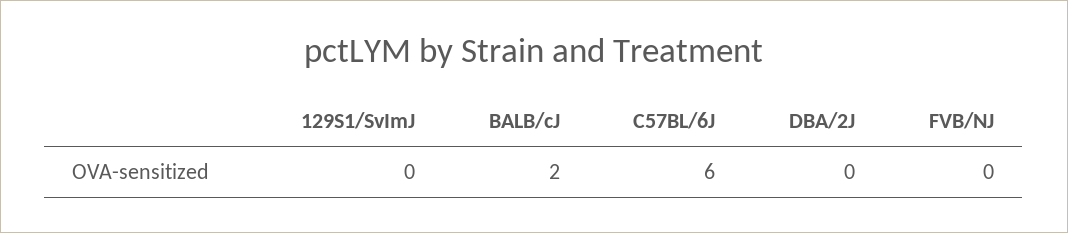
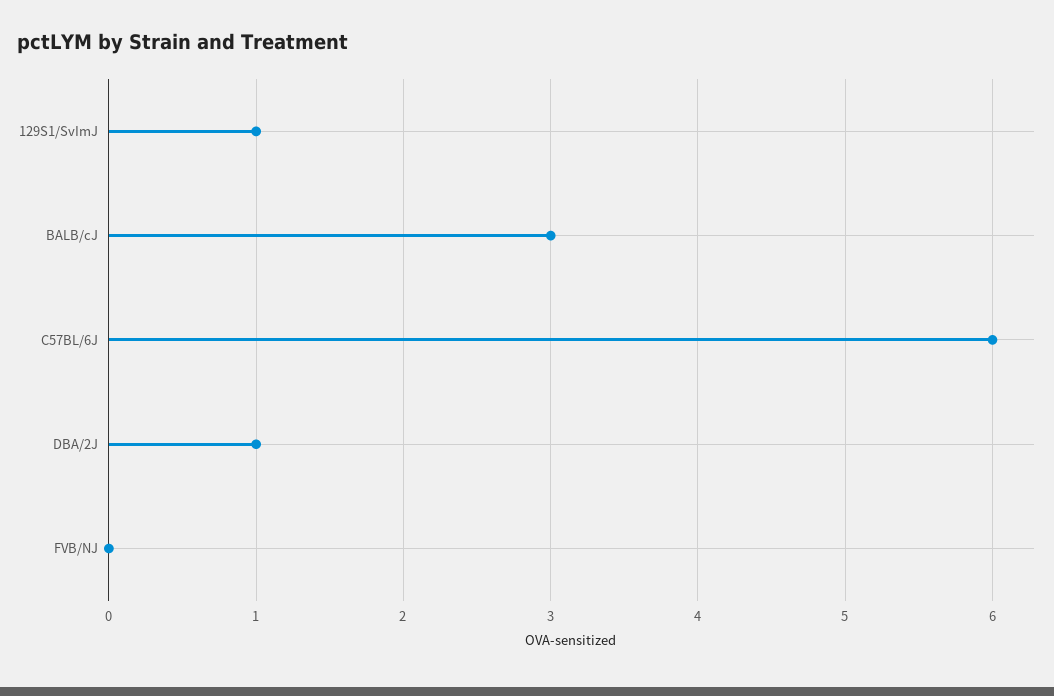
129S1/SvImJ: 0 -> 1
BALB/cJ: 2 -> 3
DBA/2J: 0 -> 1

